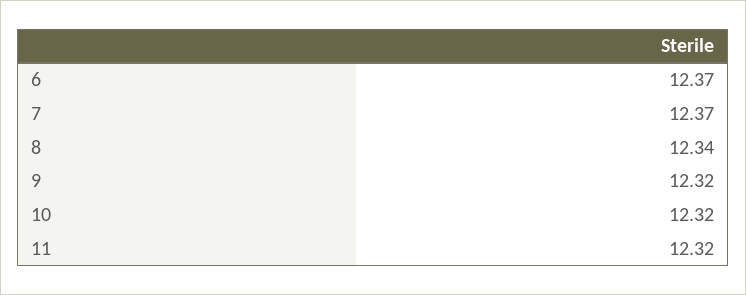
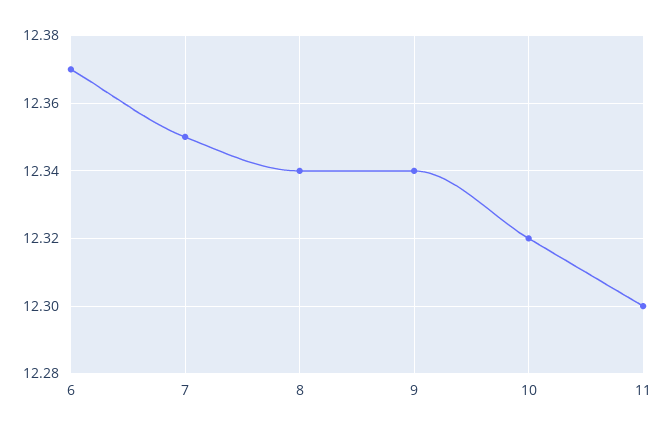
7: 12.37 -> 12.35
9: 12.32 -> 12.34
11: 12.32 -> 12.3

